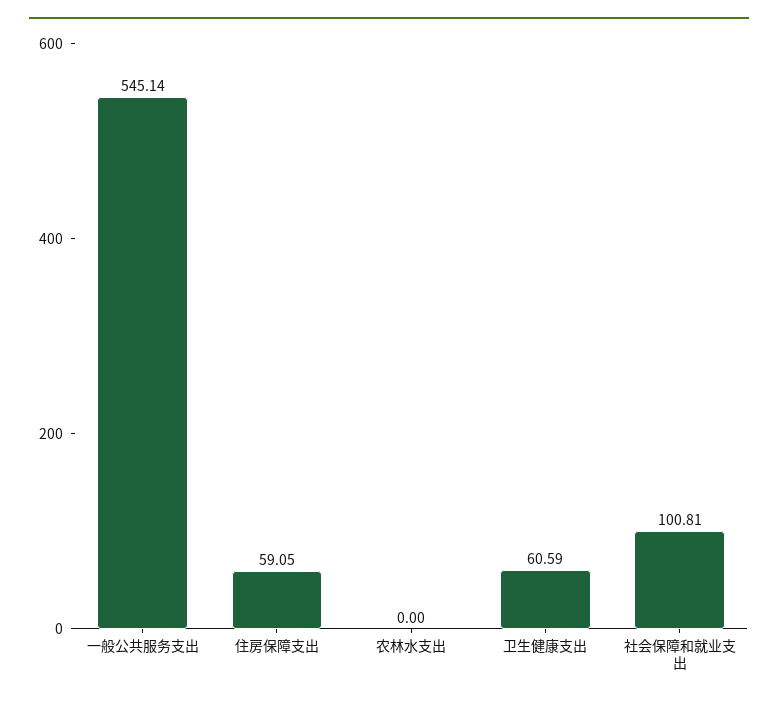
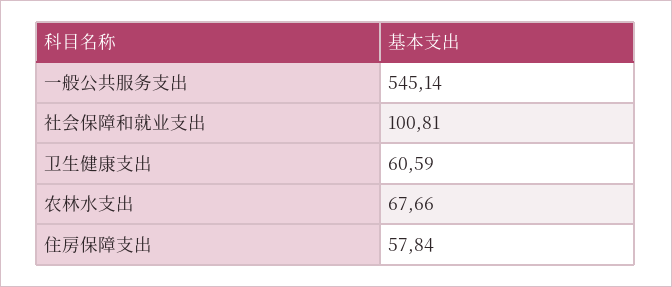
住房保障支出: 59.05 -> 57.84
农林水支出: 0 -> 67.66

